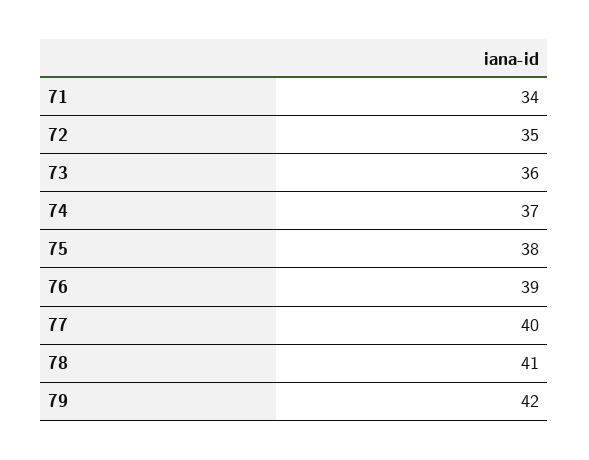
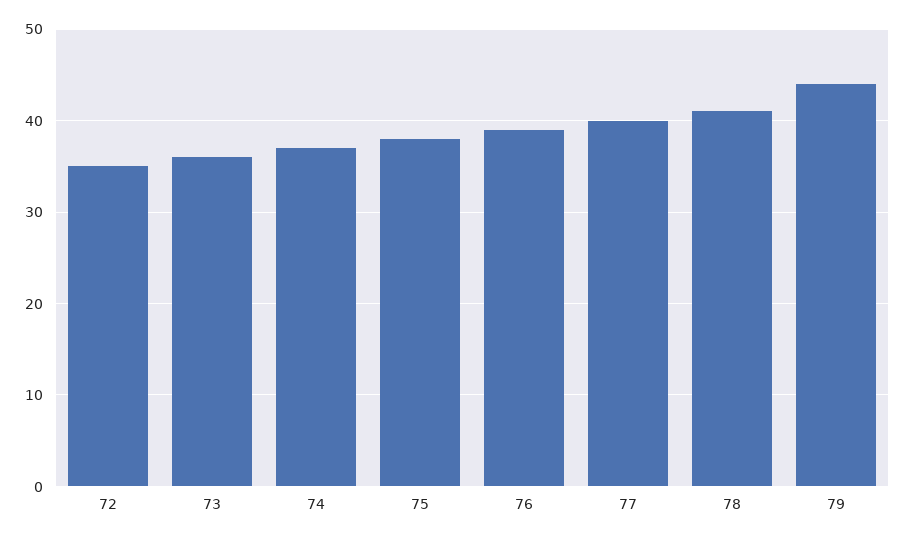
71: 34 -> none
79: 42 -> 44

